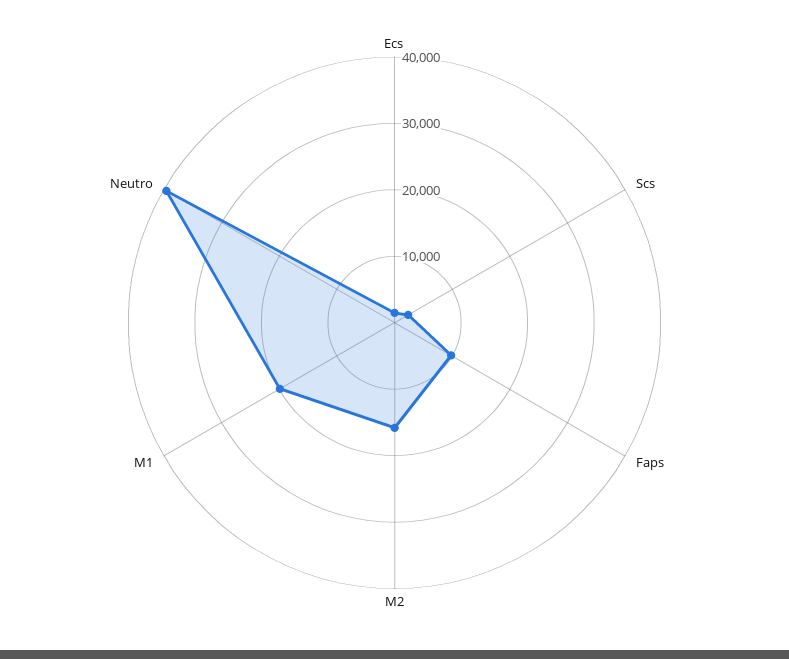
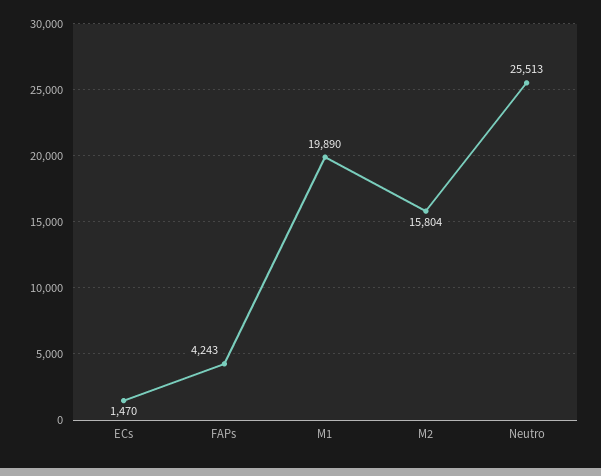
Scs: 2000 -> none
Faps: 10000 -> 4243
Neutro: 40000 -> 25513

